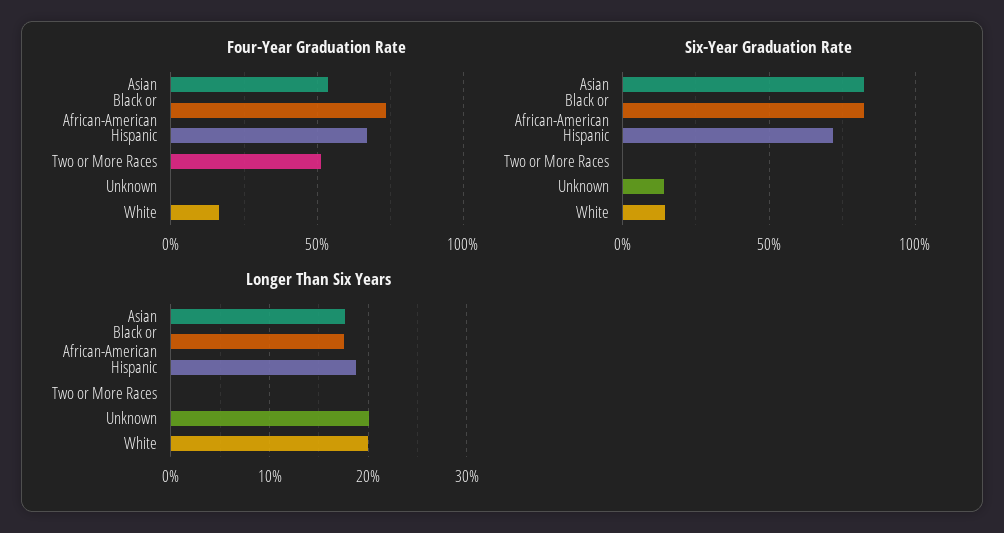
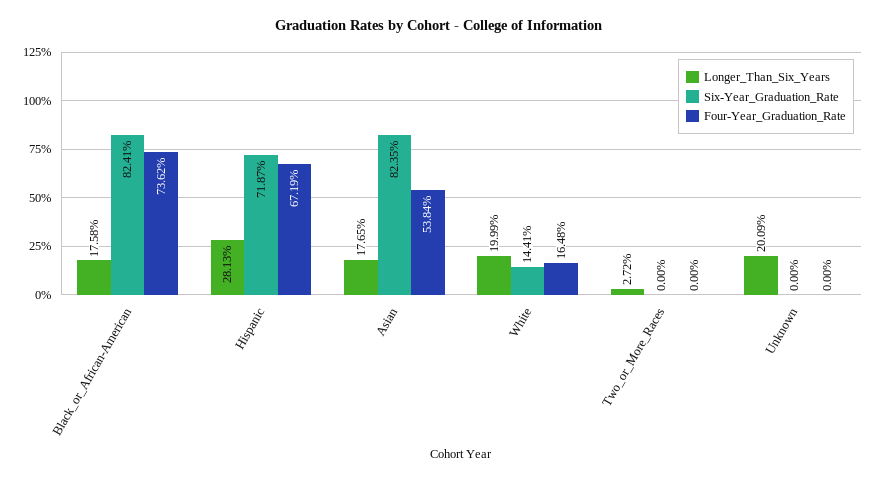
Four-Year Graduation Rate, Two or More Races: 50 -> 0
Six-Year Graduation Rate, Unknown: 15 -> 0
Longer Than Six Years, Hispanic: 19 -> 28.13
Longer Than Six Years, Two or More Races: 0 -> 2.72

